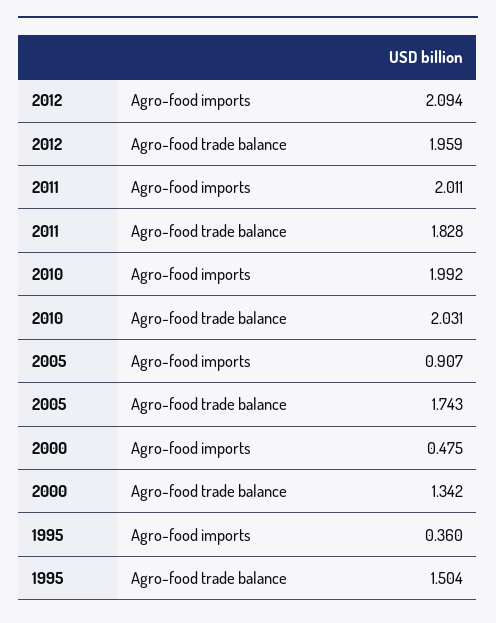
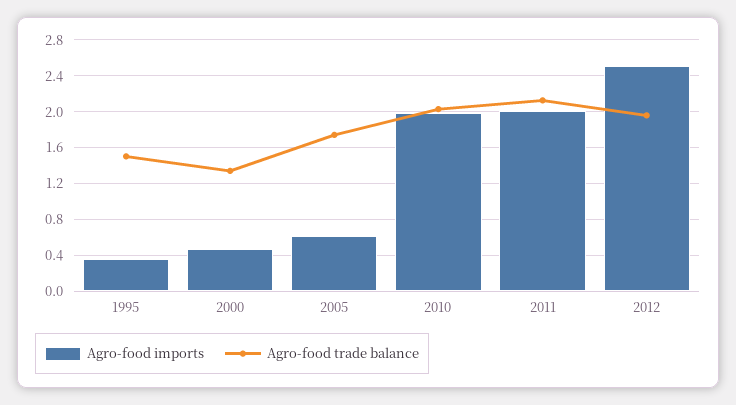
Agro-food imports, 2012: 2.094 -> 2.5
Agro-food trade balance, 2011: 1.828 -> 2.1
Agro-food imports, 2005: 0.907 -> 0.6

